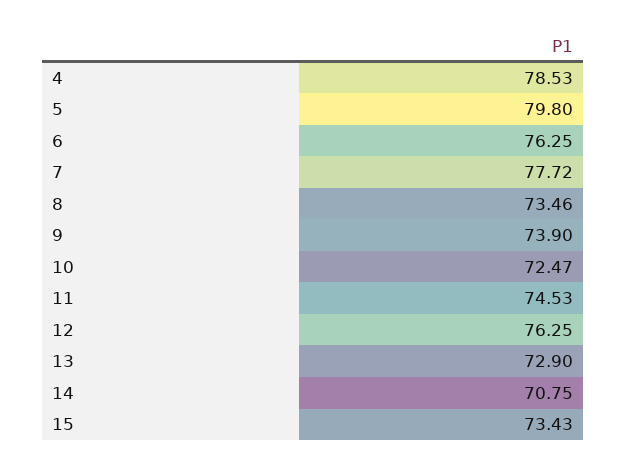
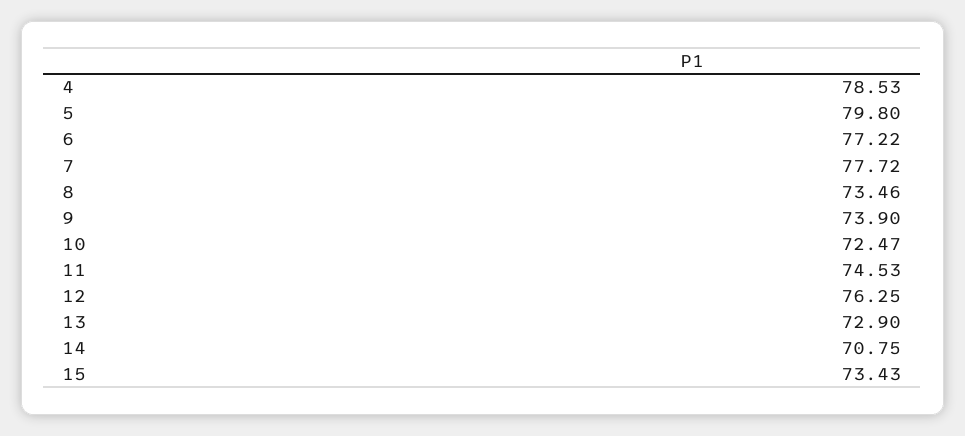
6: 76.25 -> 77.22

